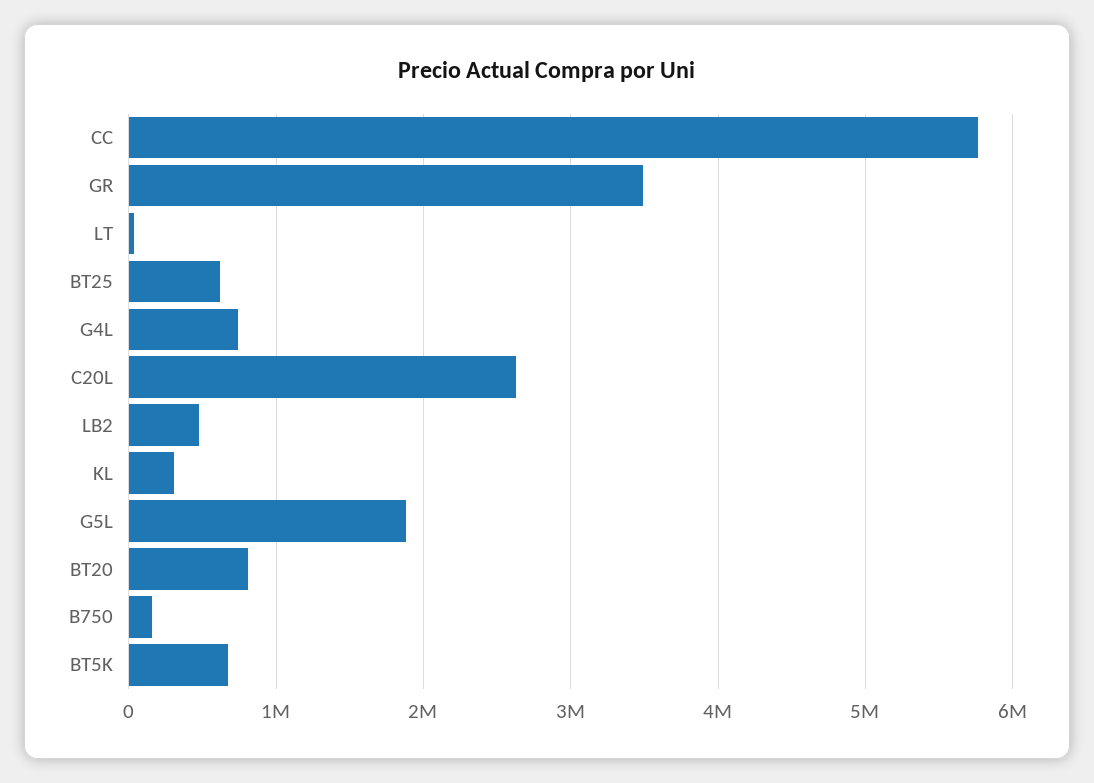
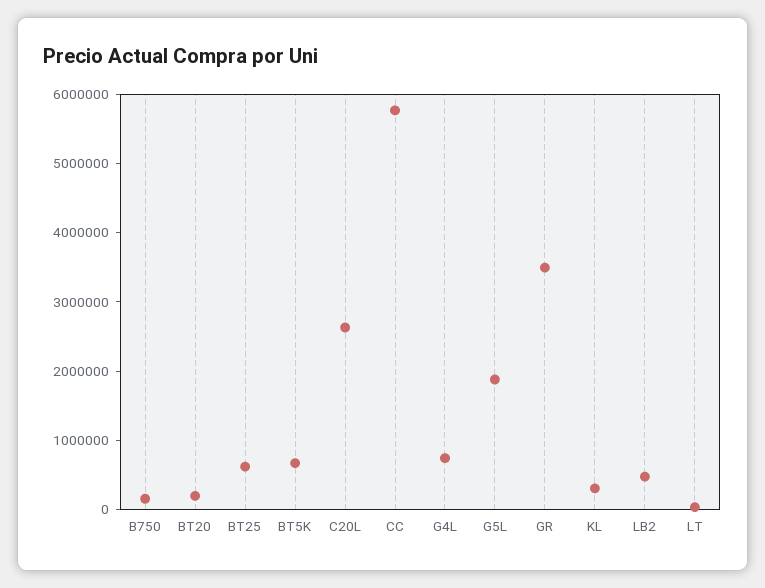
BT20: 800000 -> 200000

